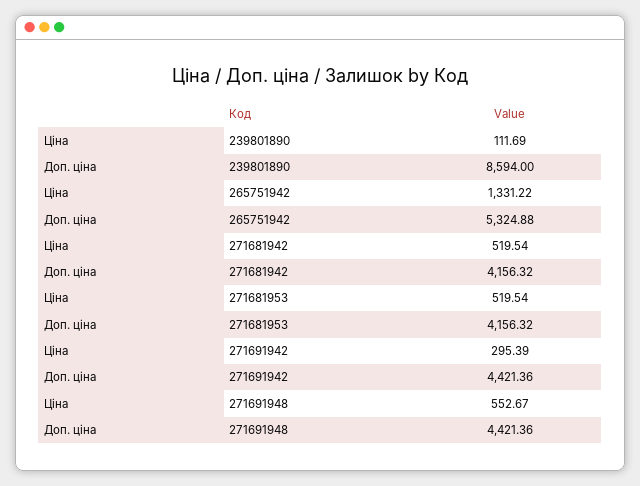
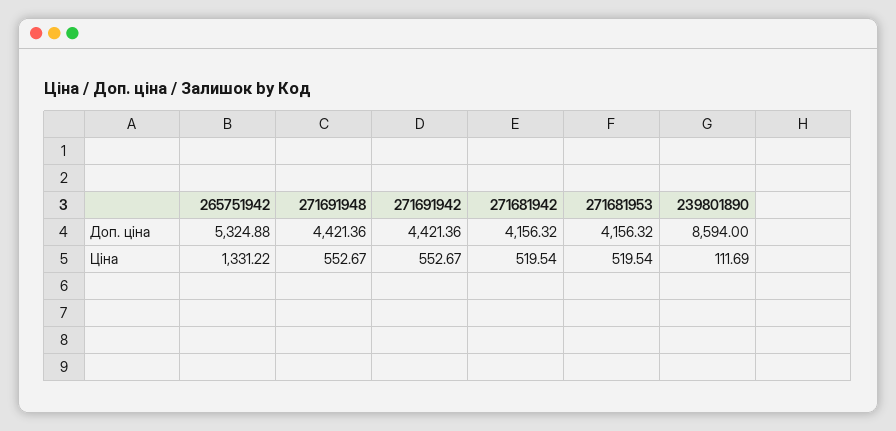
Ціна, 271691942: 295.39 -> 552.67

